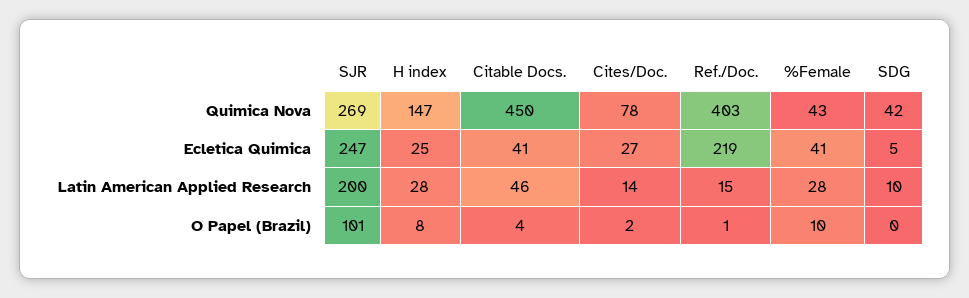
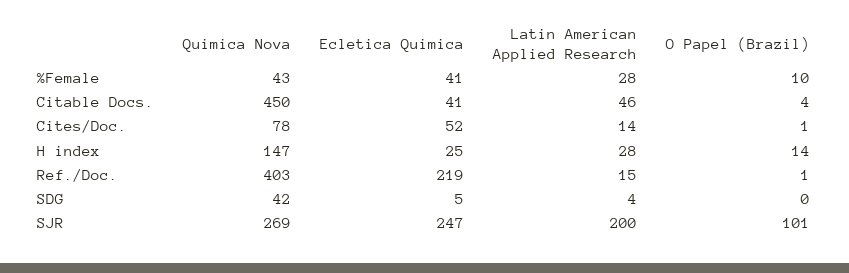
Cites/Doc., Ecletica Quimica: 27 -> 52
SDG, Latin American Applied Research: 10 -> 4
H index, O Papel (Brazil): 8 -> 14
Cites/Doc., O Papel (Brazil): 2 -> 1

